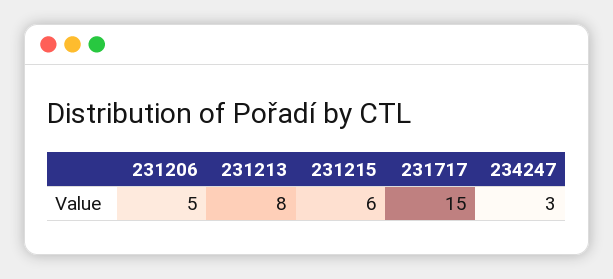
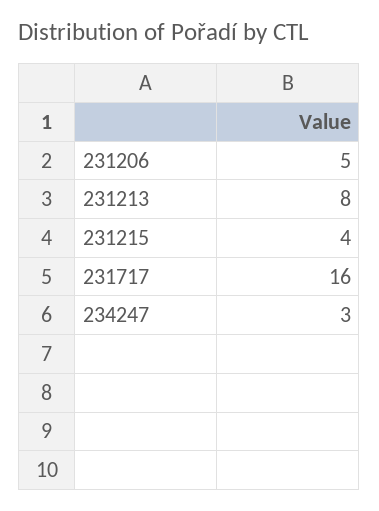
231215: 6 -> 4
231717: 15 -> 16

